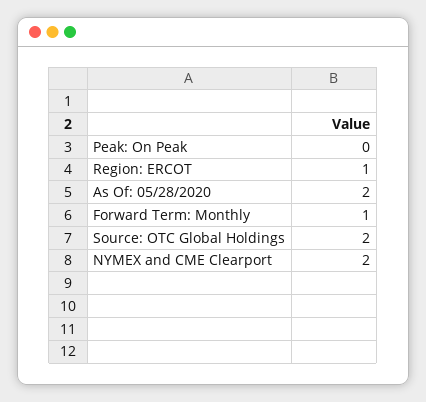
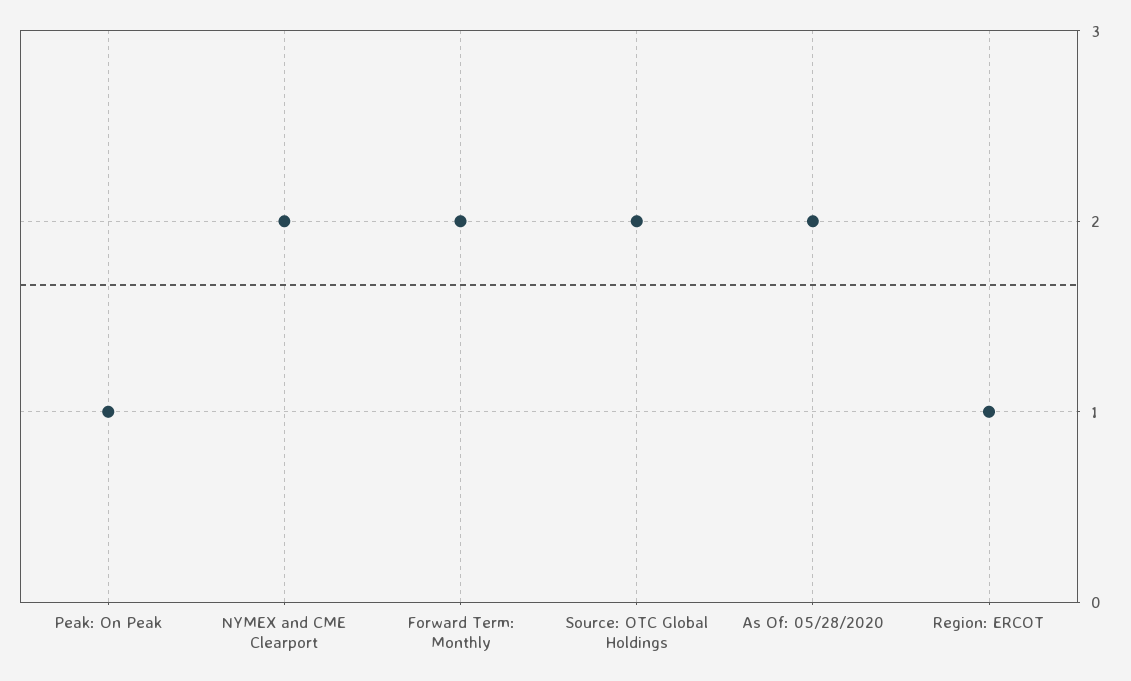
Peak: On Peak: 0 -> 1
Forward Term: Monthly: 1 -> 2

